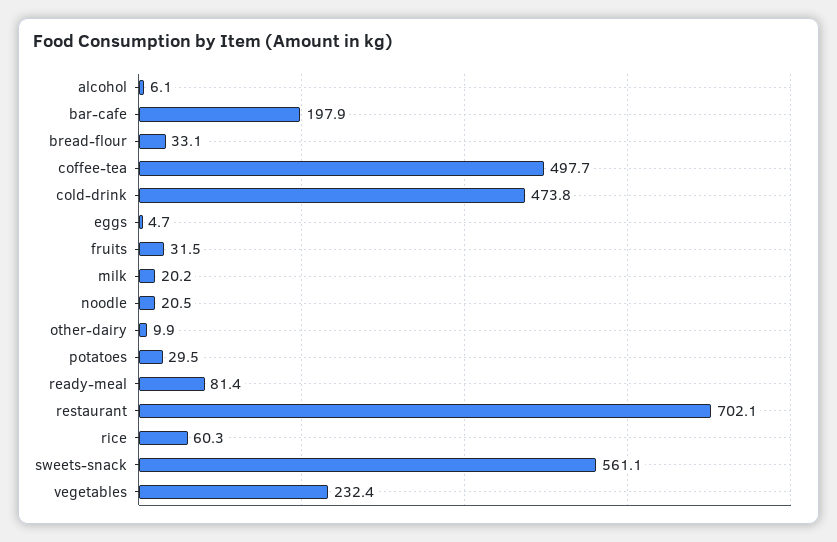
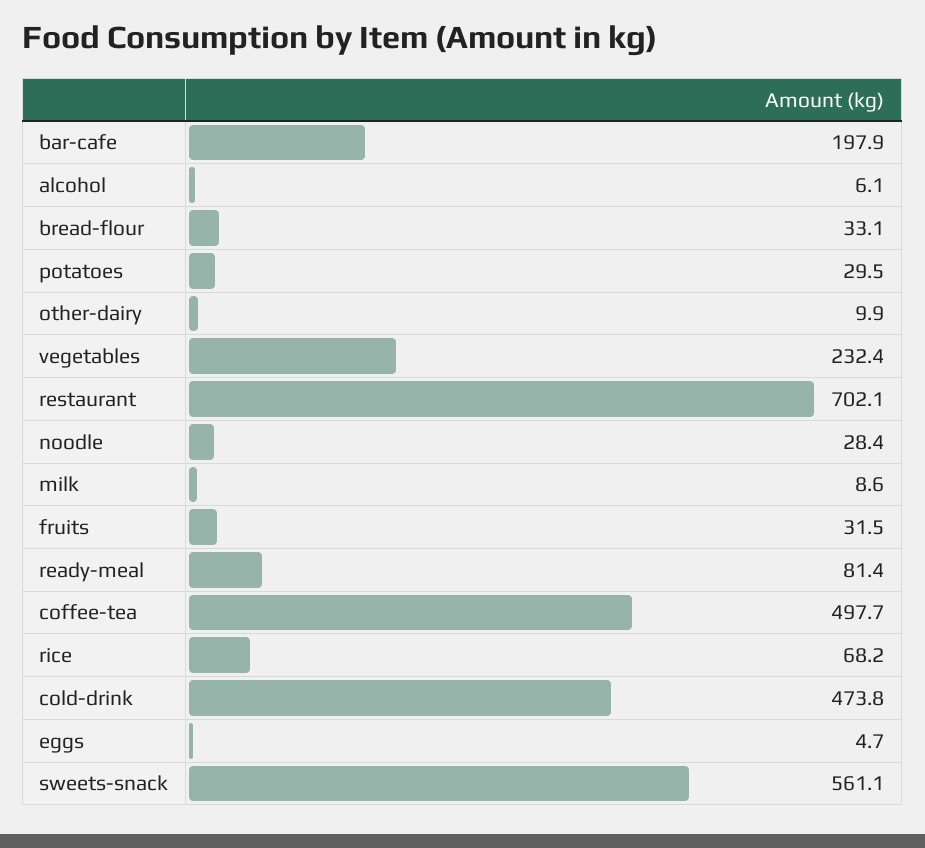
milk: 20.2 -> 8.6
noodle: 20.5 -> 28.4
rice: 60.3 -> 68.2

